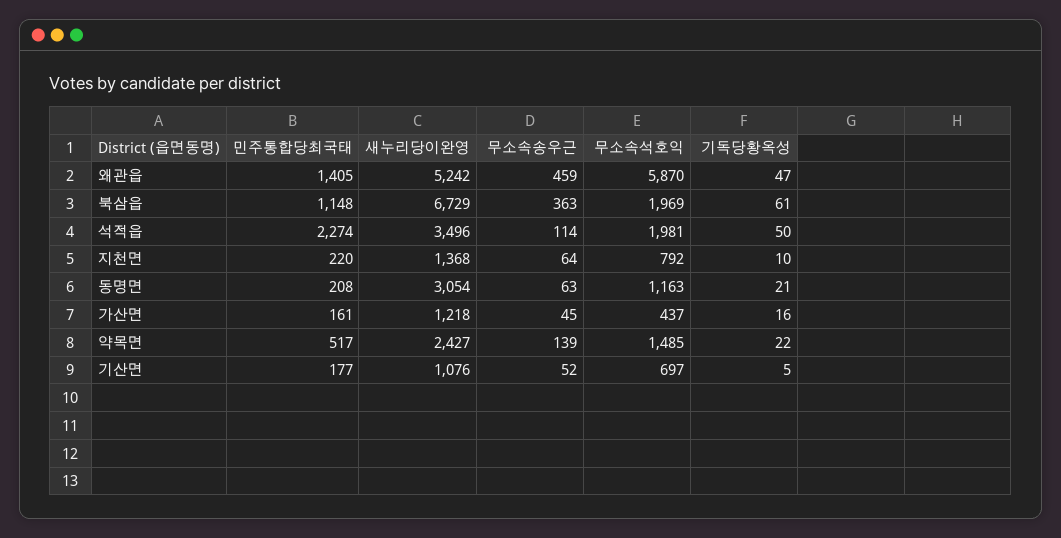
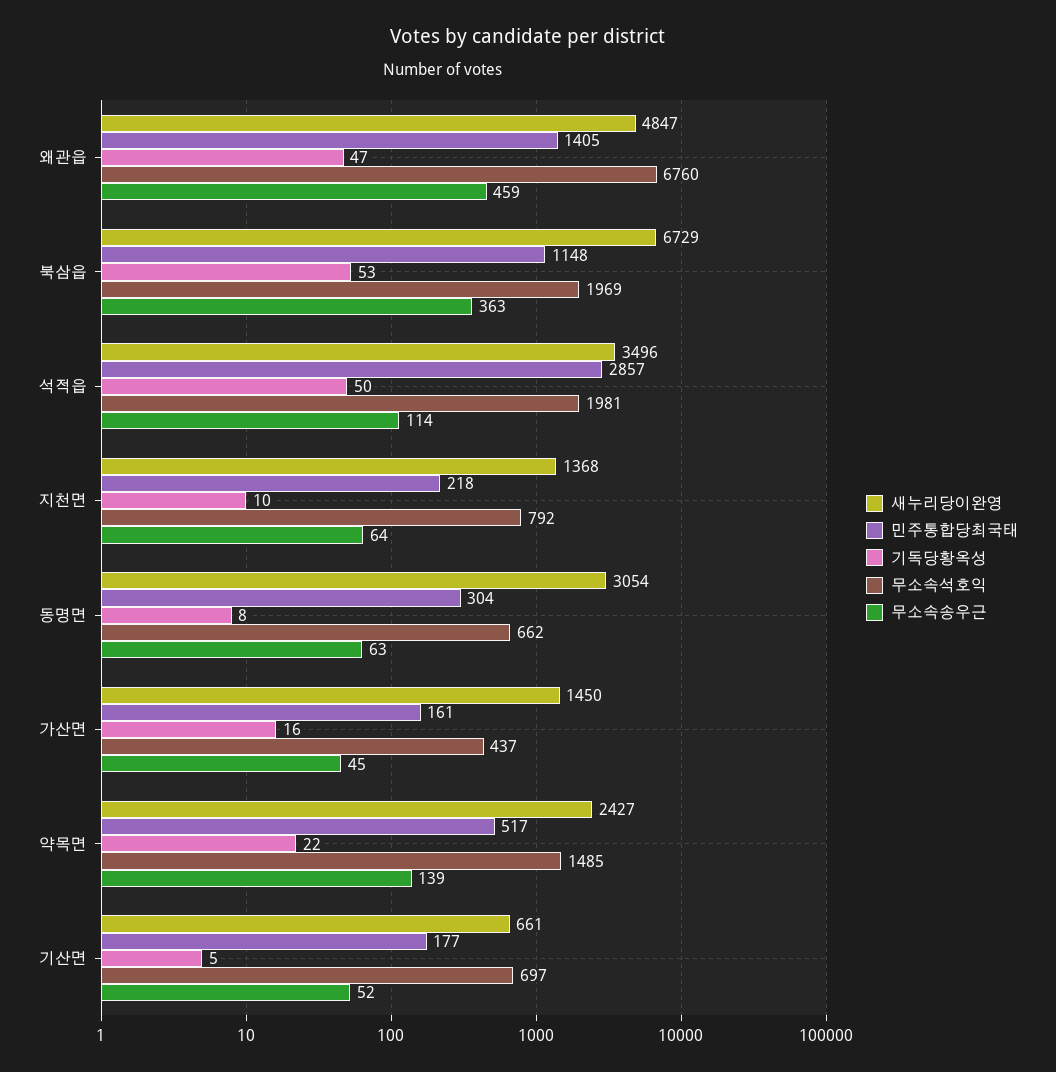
새누리당이완영, 왜관읍: 5242 -> 4847
무소속석호익, 왜관읍: 5870 -> 6760
기독당황옥성, 북삼읍: 61 -> 53
민주통합당최국태, 석적읍: 2274 -> 2857
민주통합당최국태, 지천면: 220 -> 218
민주통합당최국태, 동명면: 208 -> 304
무소속석호익, 동명면: 1163 -> 662
기독당황옥성, 동명면: 21 -> 8
새누리당이완영, 가산면: 1218 -> 1450
새누리당이완영, 기산면: 1076 -> 661

